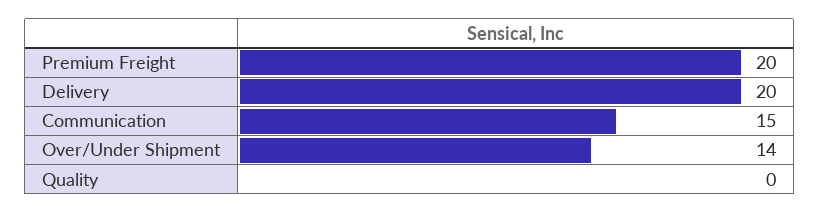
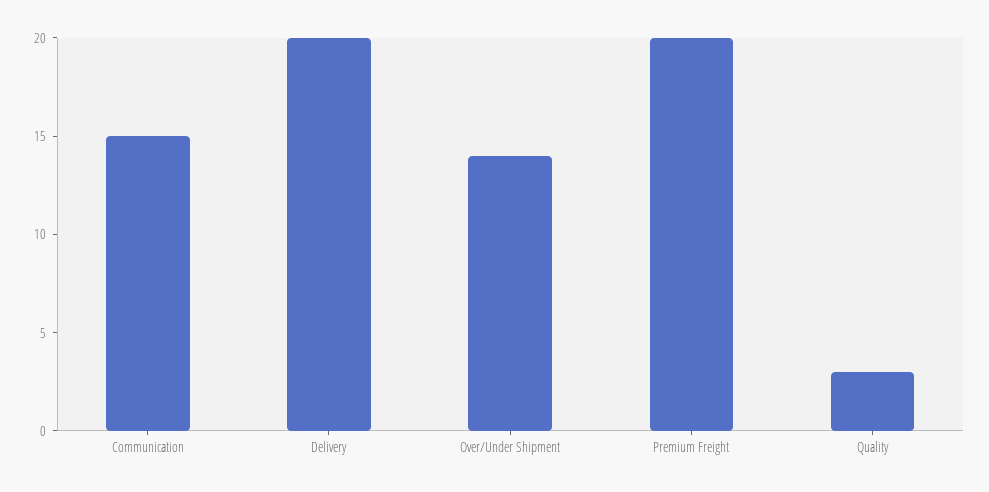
Quality: 0 -> 3

